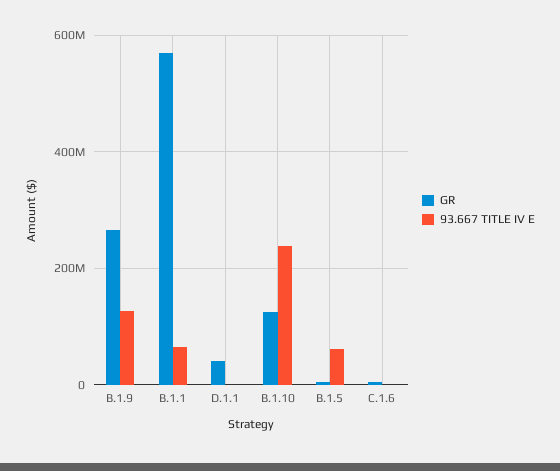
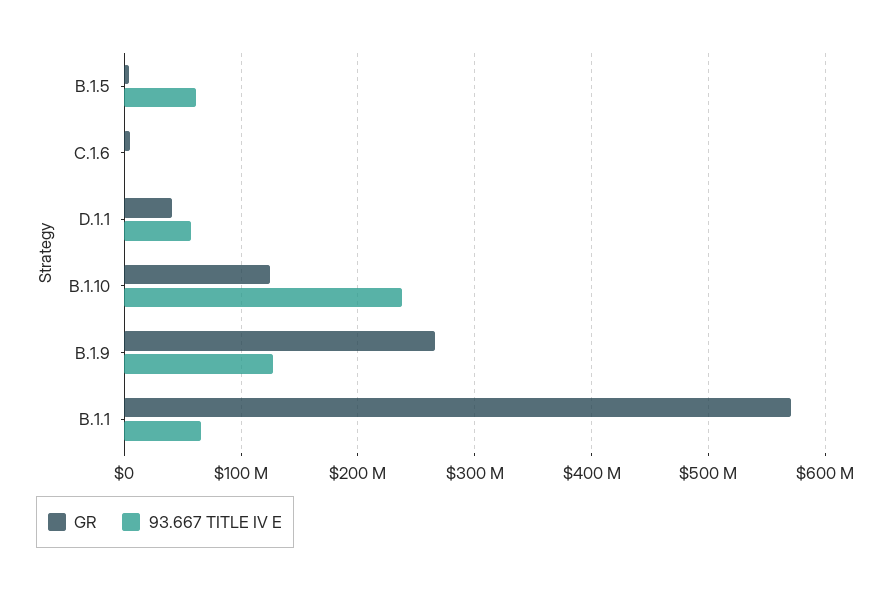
93.667 TITLE IV E, D.1.1: 0 -> 60000000

